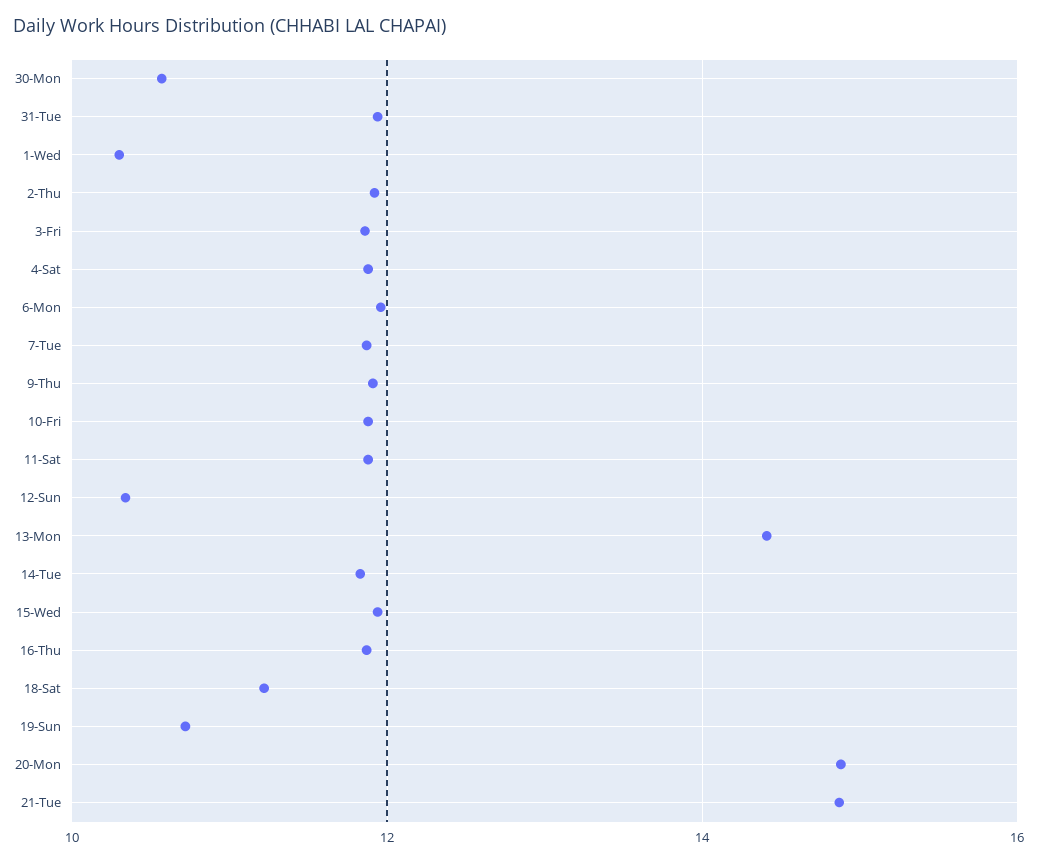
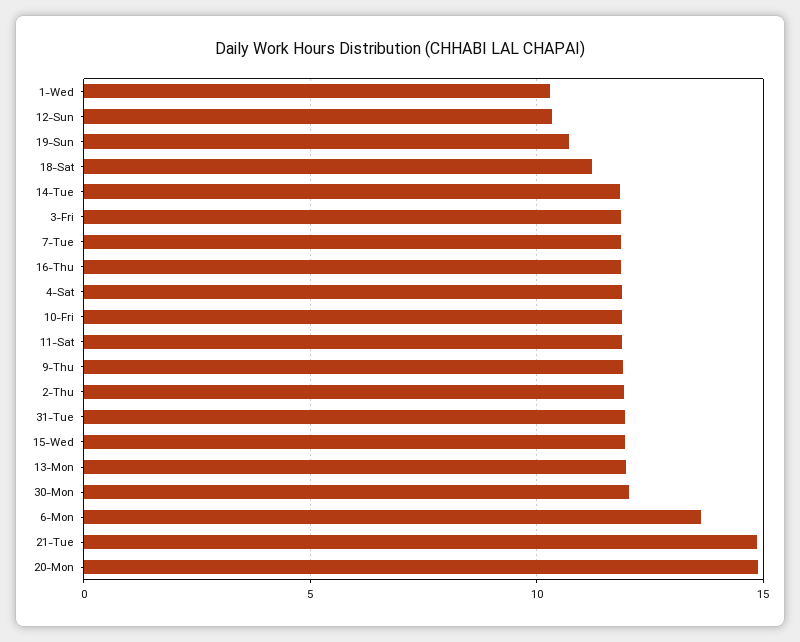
30-Mon: 10.6 -> 12
6-Mon: 12 -> 13.5
13-Mon: 14.4 -> 12

